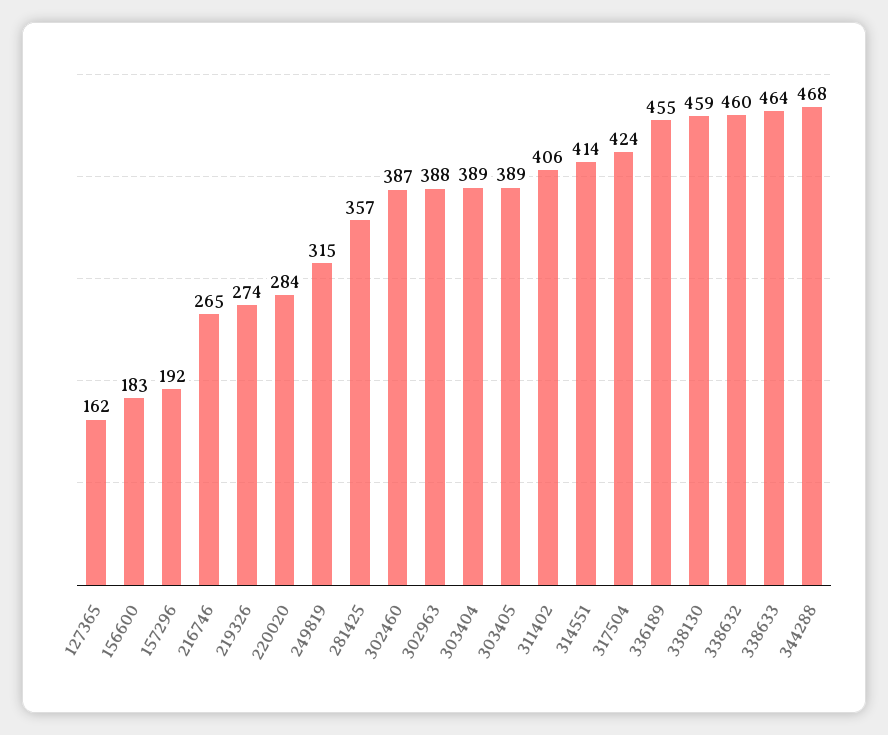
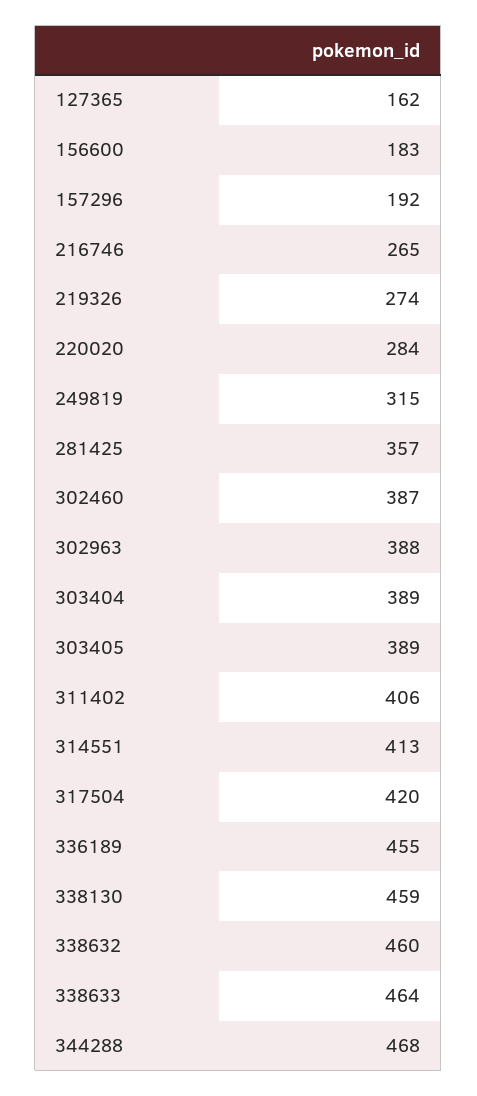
314551: 414 -> 413
317504: 424 -> 420

